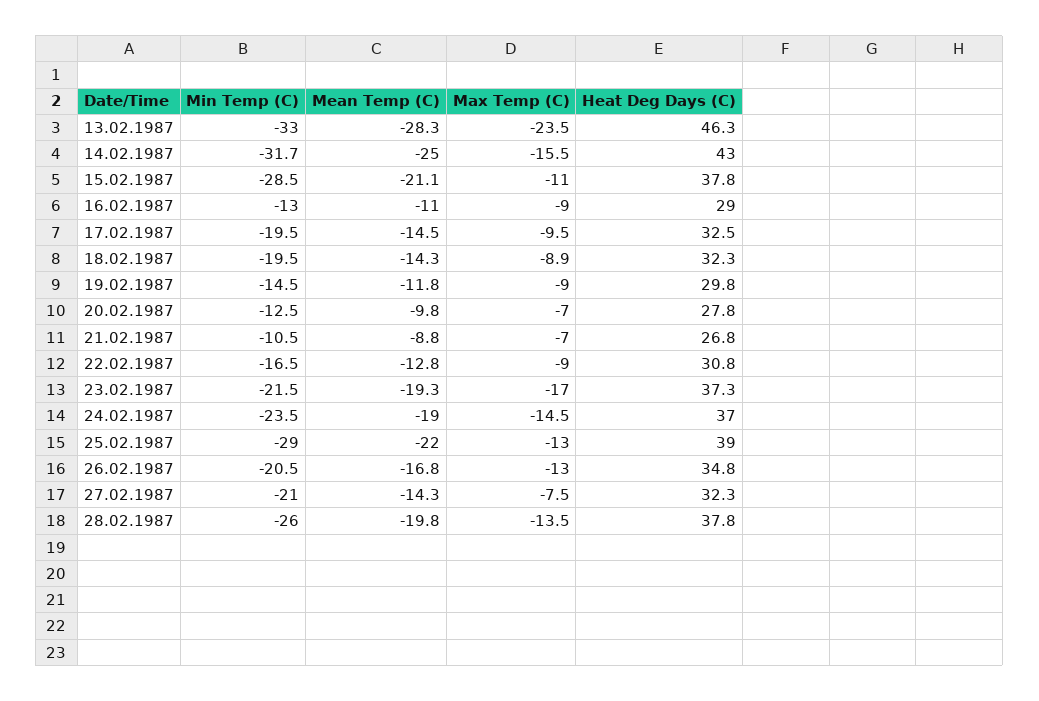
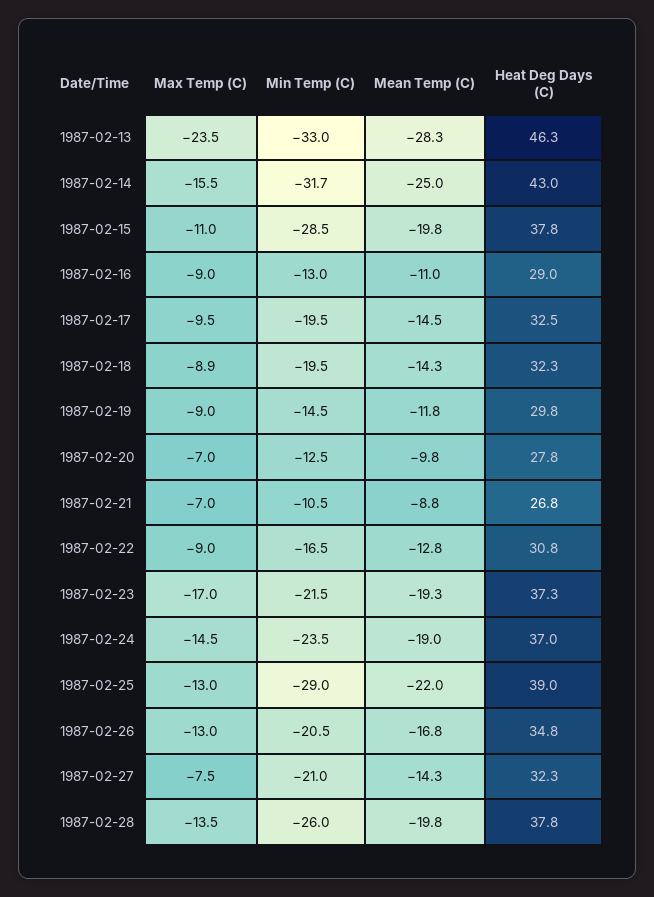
Mean Temp (C), 15.02.1987: -21.1 -> -19.8

